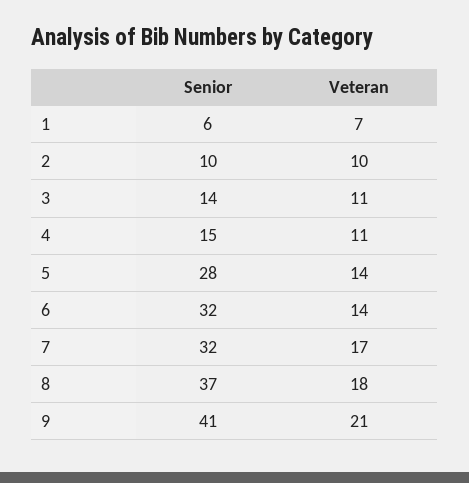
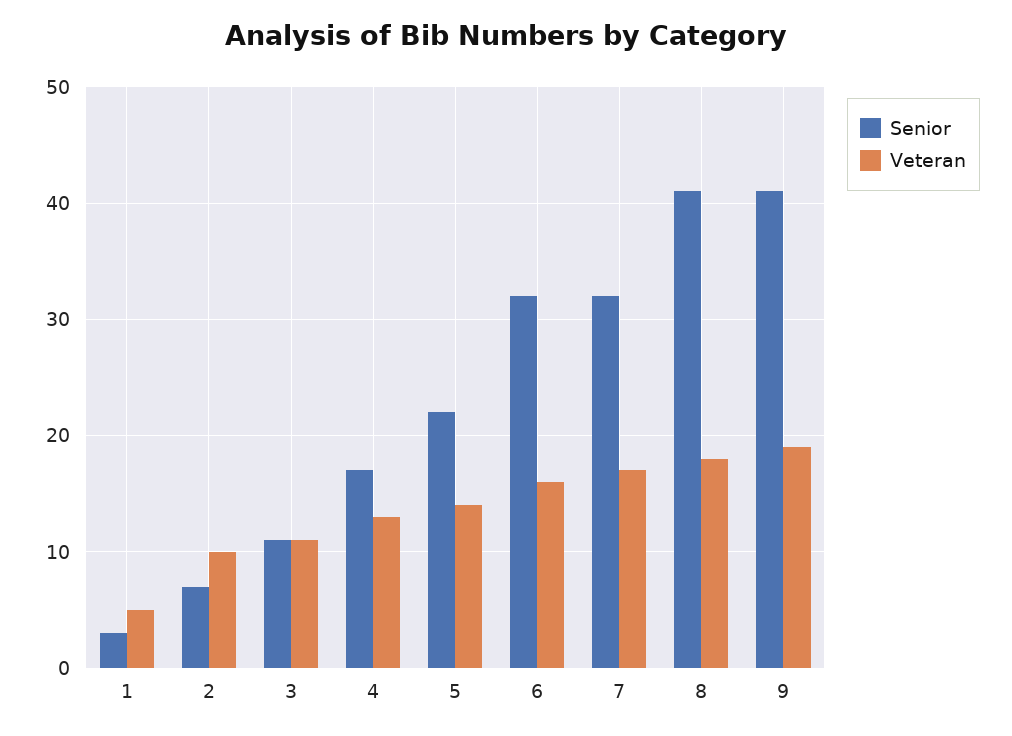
Senior, 1: 6 -> 3
Veteran, 1: 7 -> 5
Senior, 2: 10 -> 7
Senior, 3: 14 -> 11
Senior, 4: 15 -> 17
Veteran, 4: 11 -> 13
Senior, 5: 28 -> 22
Veteran, 6: 14 -> 16
Senior, 8: 37 -> 41
Veteran, 9: 21 -> 19

